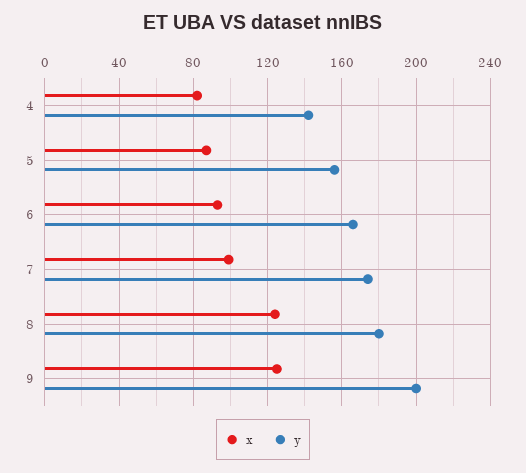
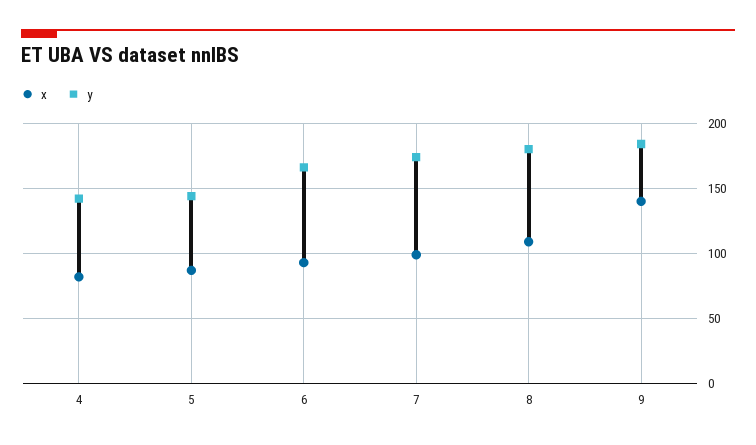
y, 5: 155 -> 145
x, 8: 125 -> 110
x, 9: 125 -> 140
y, 9: 200 -> 185

